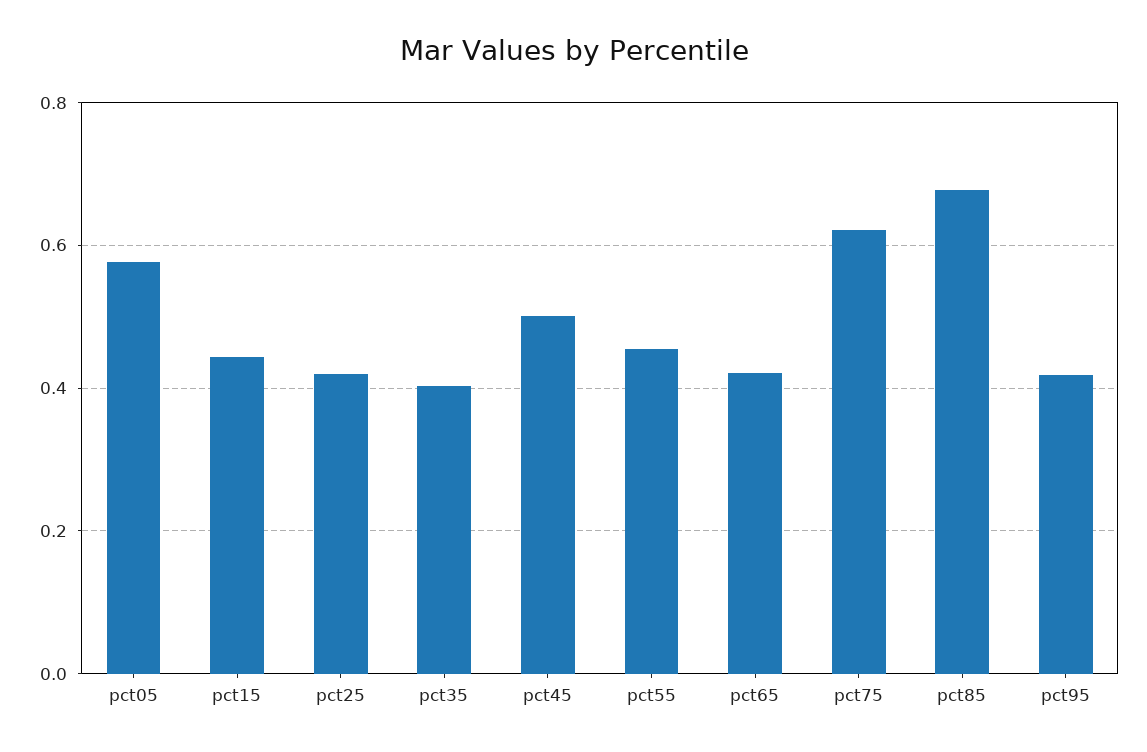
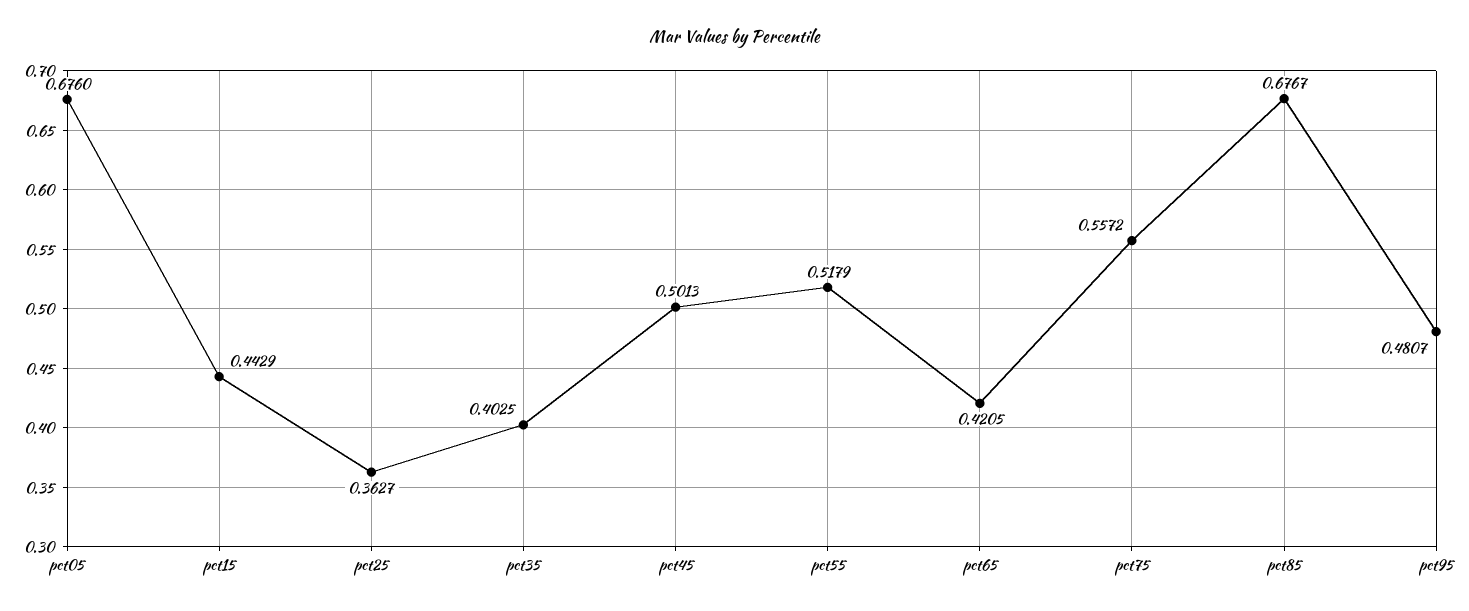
pct05: 0.58 -> 0.676
pct25: 0.42 -> 0.3627
pct55: 0.46 -> 0.5179
pct75: 0.62 -> 0.5572
pct95: 0.42 -> 0.4807

